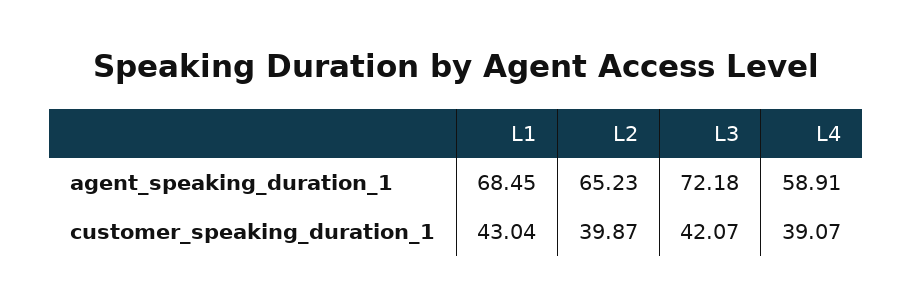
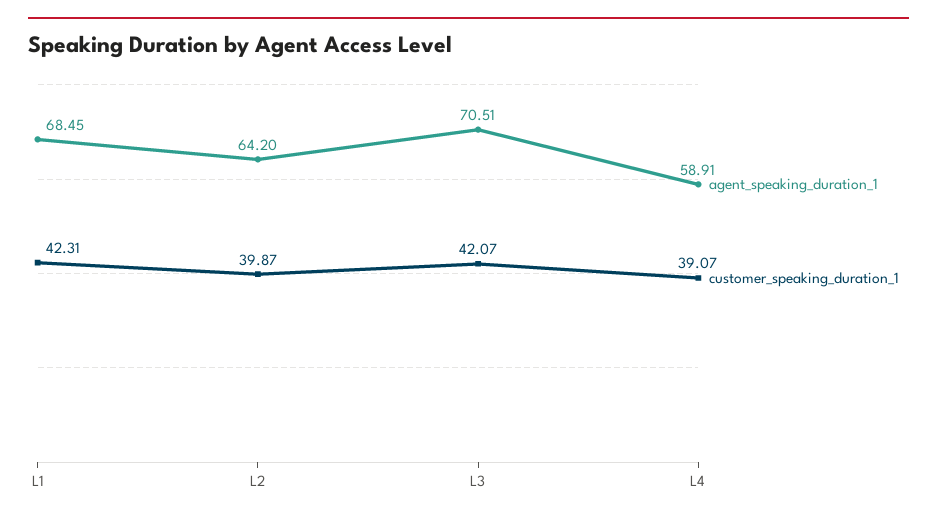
agent_speaking_duration_1, L2: 65.23 -> 64.2
agent_speaking_duration_1, L3: 72.18 -> 70.51
customer_speaking_duration_1, L1: 43.04 -> 42.31

